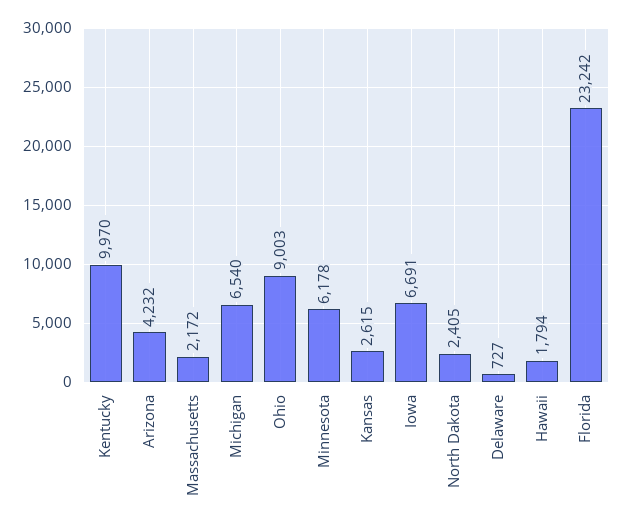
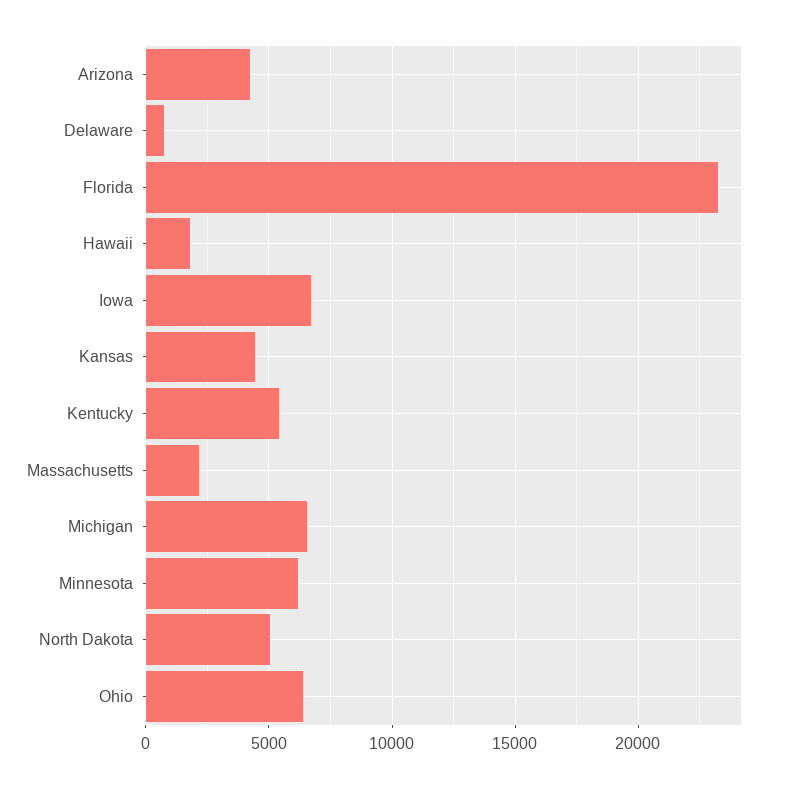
Kentucky: 9970 -> 5500
Ohio: 9003 -> 6500
Kansas: 2615 -> 4500
North Dakota: 2405 -> 5000

